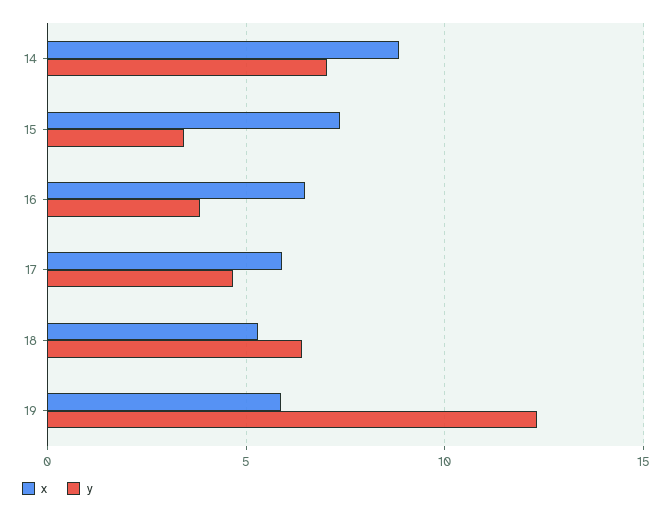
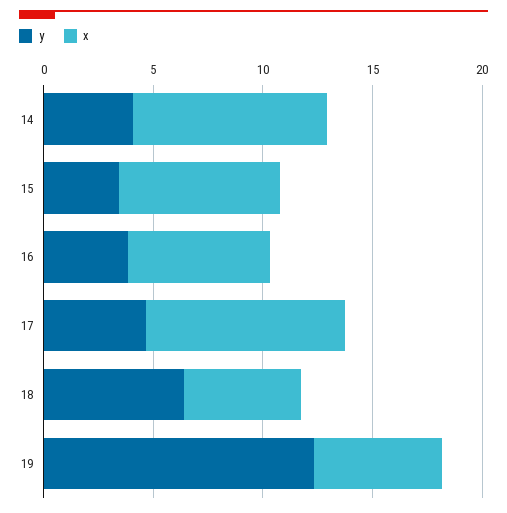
y, 14: 7 -> 4
x, 17: 6 -> 9

